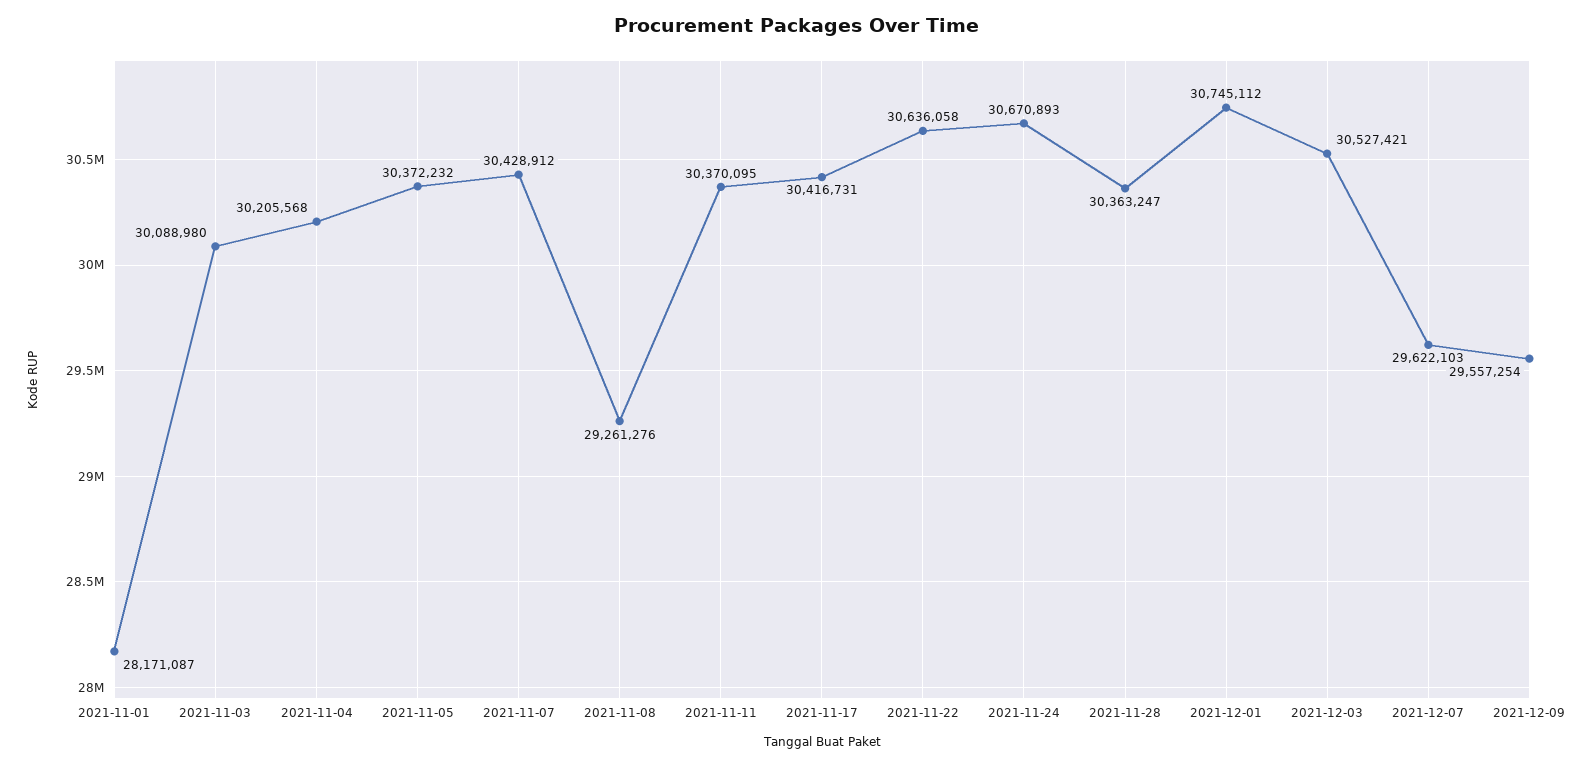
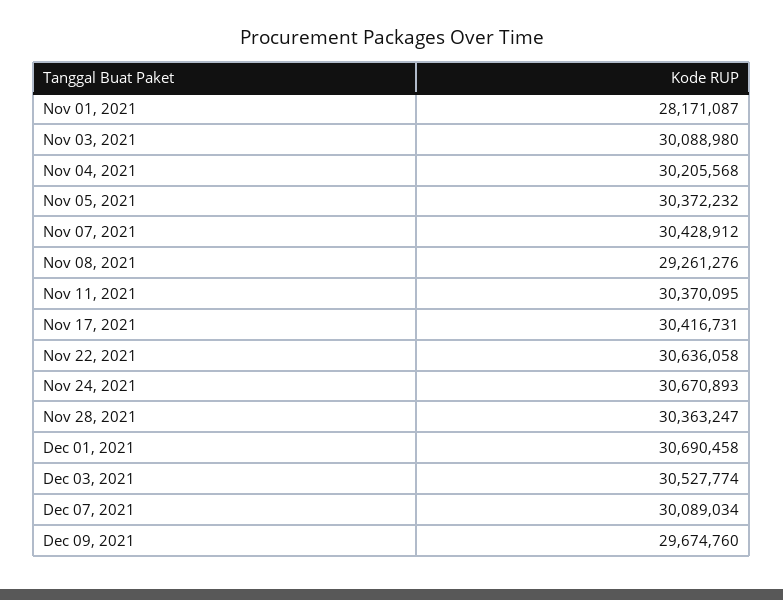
2021-12-01: 30745112 -> 30690458
2021-12-03: 30527421 -> 30527774
2021-12-07: 29622103 -> 30089034
2021-12-09: 29557254 -> 29674760

